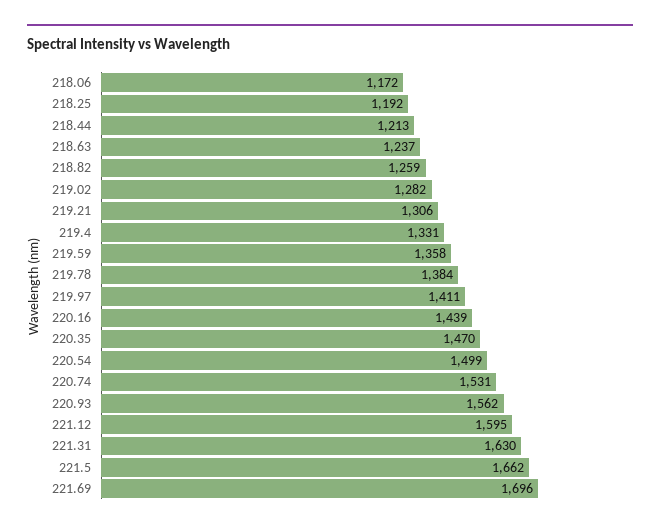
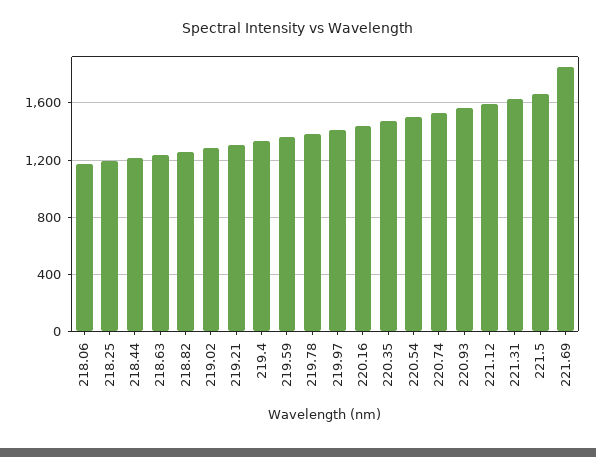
221.69: 1696 -> 1850

